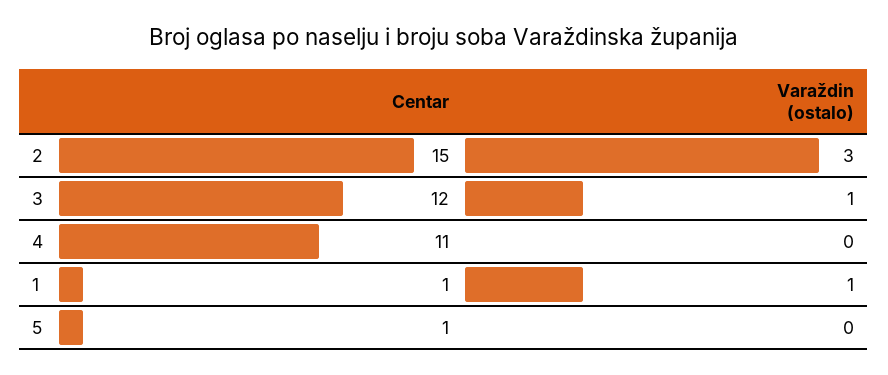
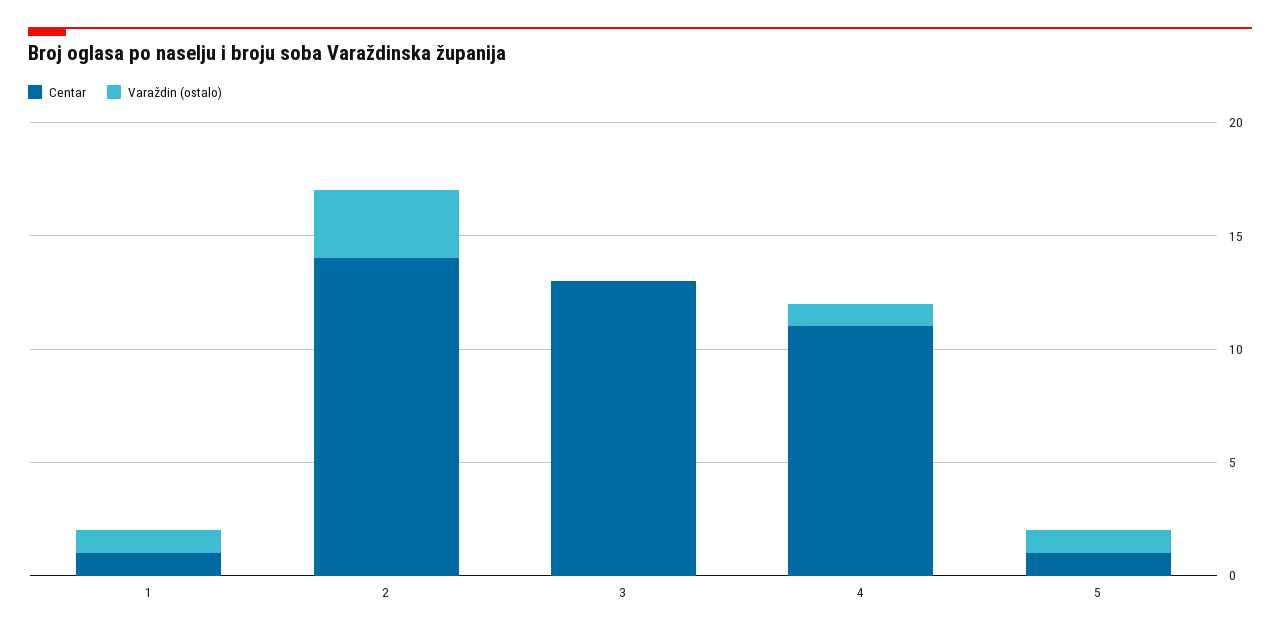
Centar, 2: 15 -> 14
Centar, 3: 12 -> 13
Varaždin (ostalo), 3: 1 -> 0
Varaždin (ostalo), 4: 0 -> 1
Varaždin (ostalo), 5: 0 -> 1

